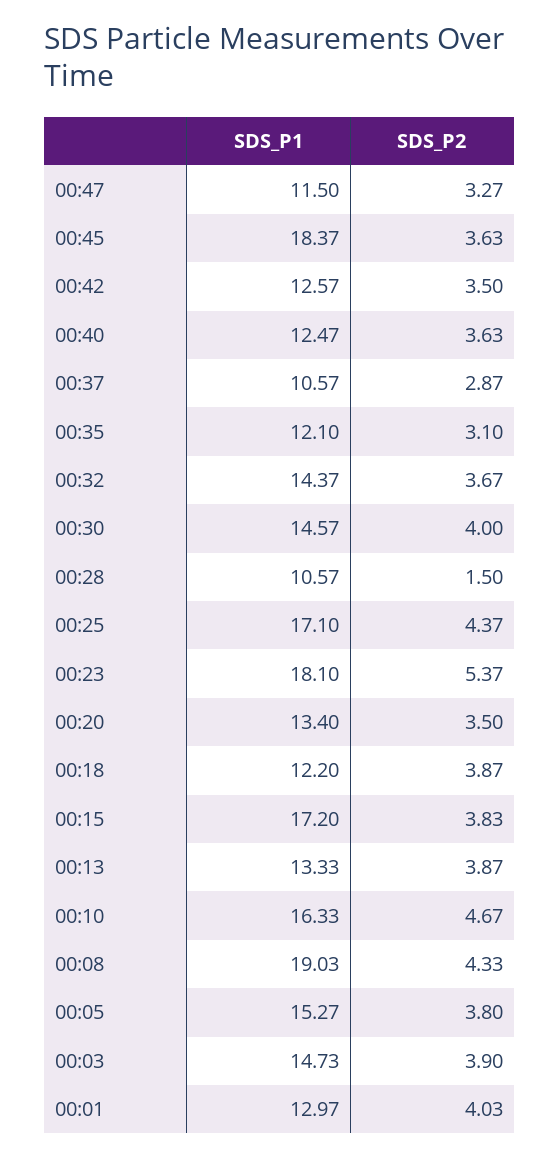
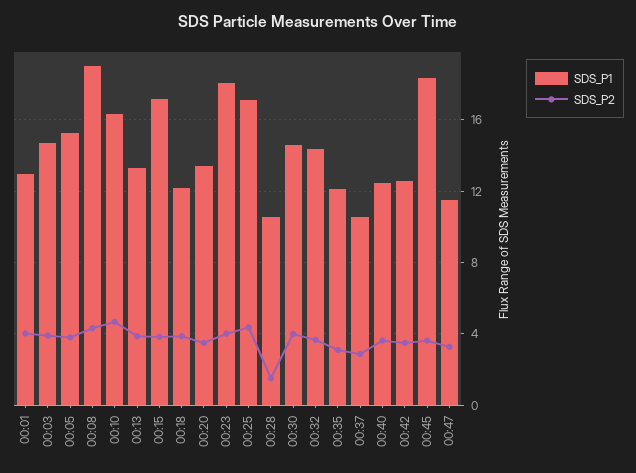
SDS_P2, 00:23: 5.37 -> 4

